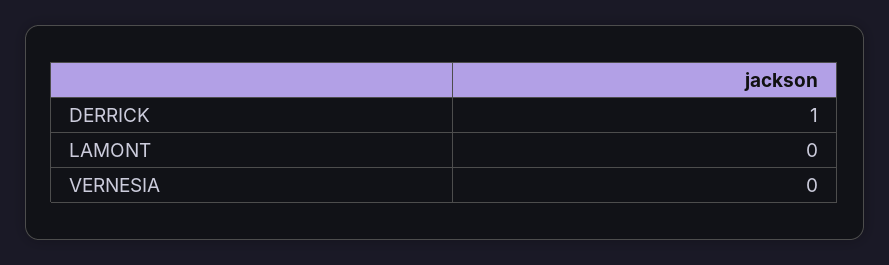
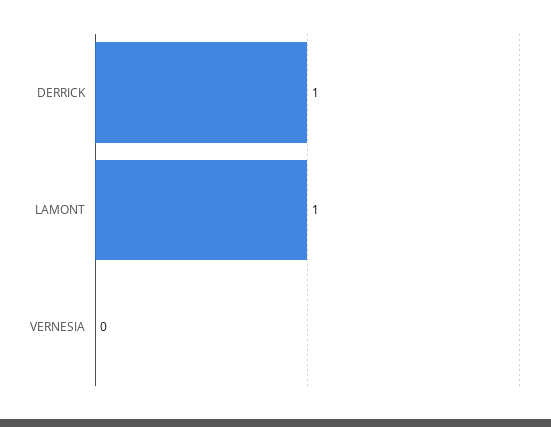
LAMONT: 0 -> 1

